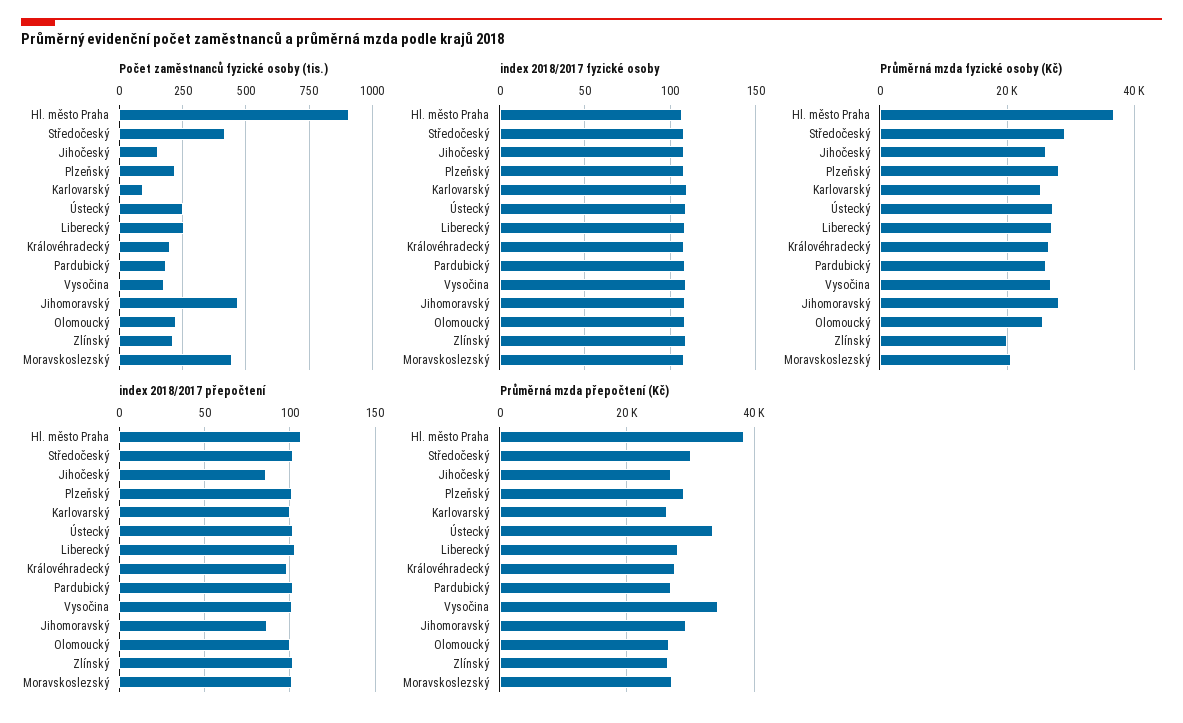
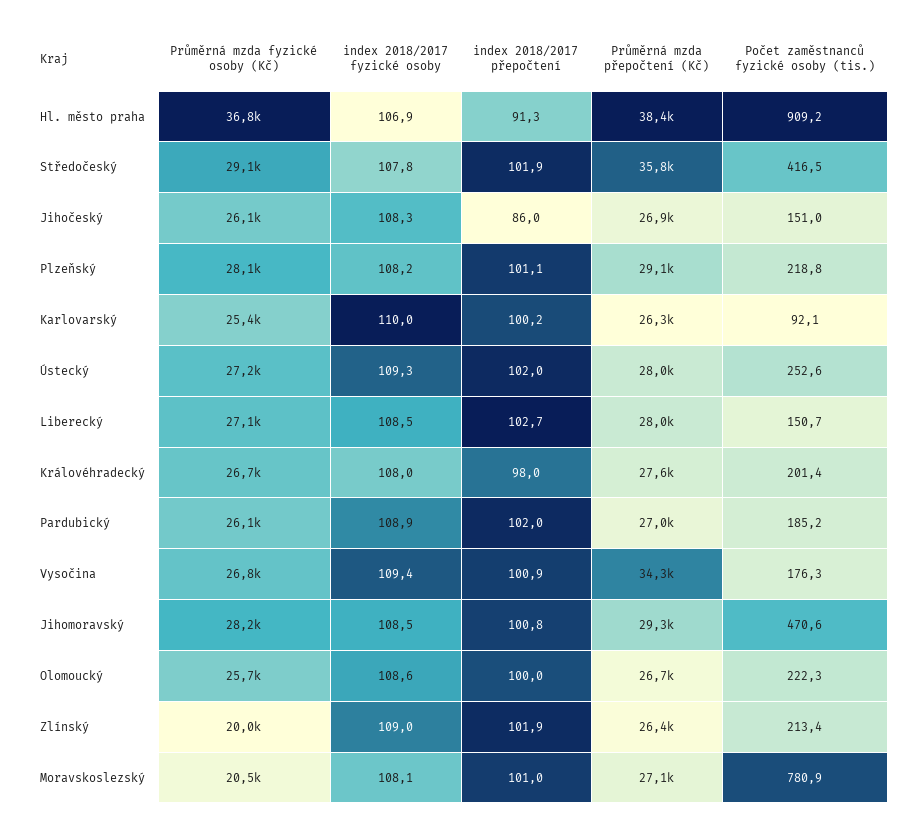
Počet zaměstnanců fyzické osoby (tis.), Liberecký: 250 -> 150.7
Počet zaměstnanců fyzické osoby (tis.), Moravskoslezský: 450 -> 780.9
index 2018/2017 přepočtení, Hl. město Praha: 105 -> 91.3
index 2018/2017 přepočtení, Jihomoravský: 85 -> 100.8
Průměrná mzda přepočtení (Kč), Středočeský: 30000 -> 35800
Průměrná mzda přepočtení (Kč), Ústecký: 34000 -> 28000

